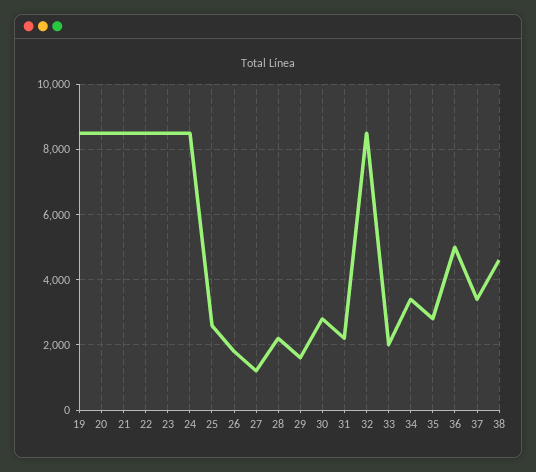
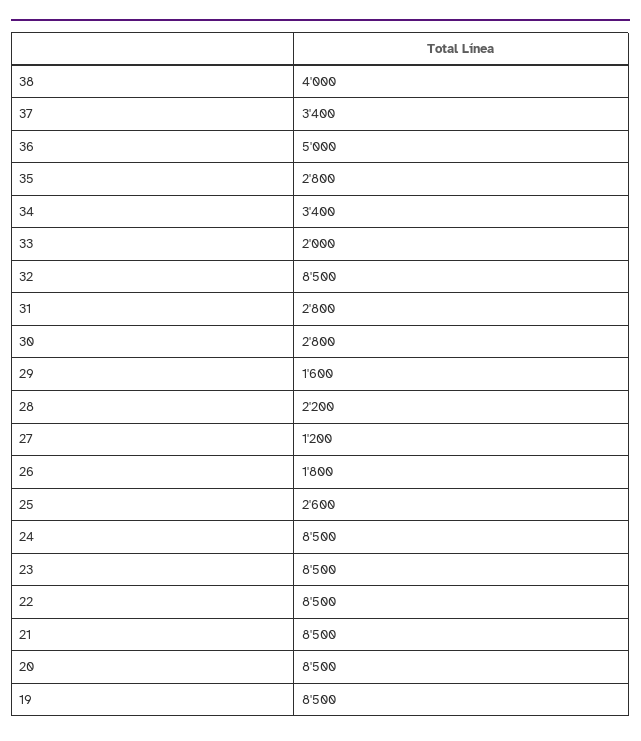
31: 2200 -> 2800
38: 4600 -> 4000

